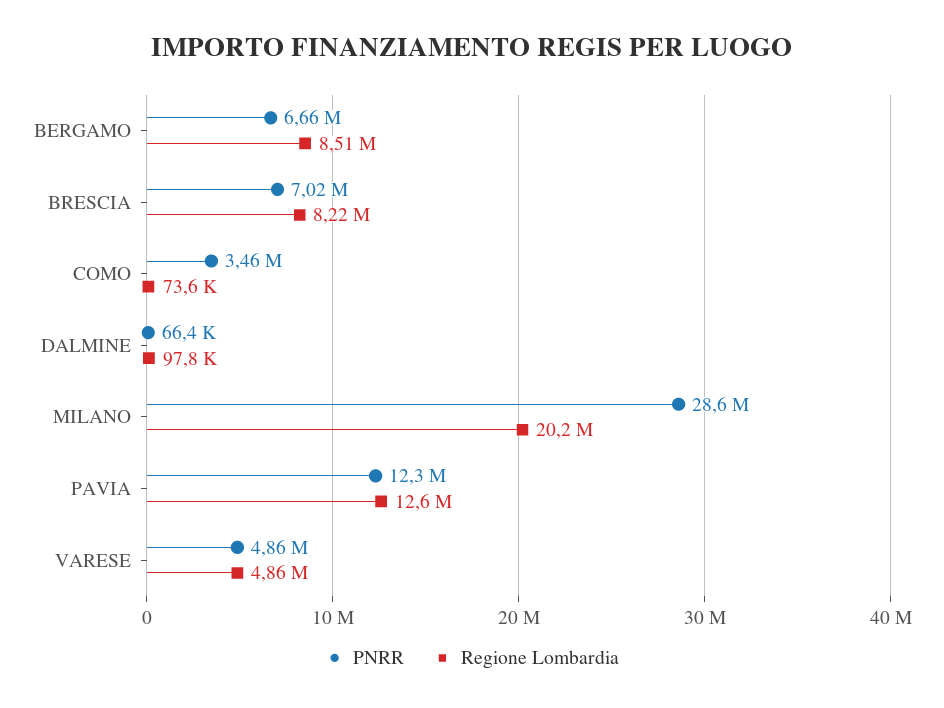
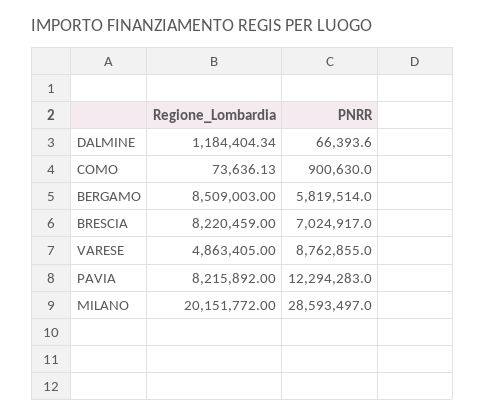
PNRR, BERGAMO: 6660000 -> 5819514
PNRR, COMO: 3460000 -> 900630
Regione Lombardia, DALMINE: 97800 -> 1184404.34
Regione Lombardia, PAVIA: 12600000 -> 8215892
PNRR, VARESE: 4860000 -> 8762855

